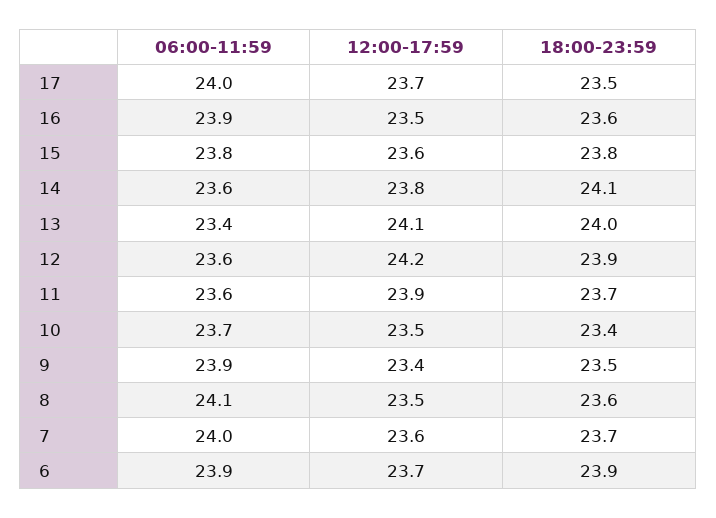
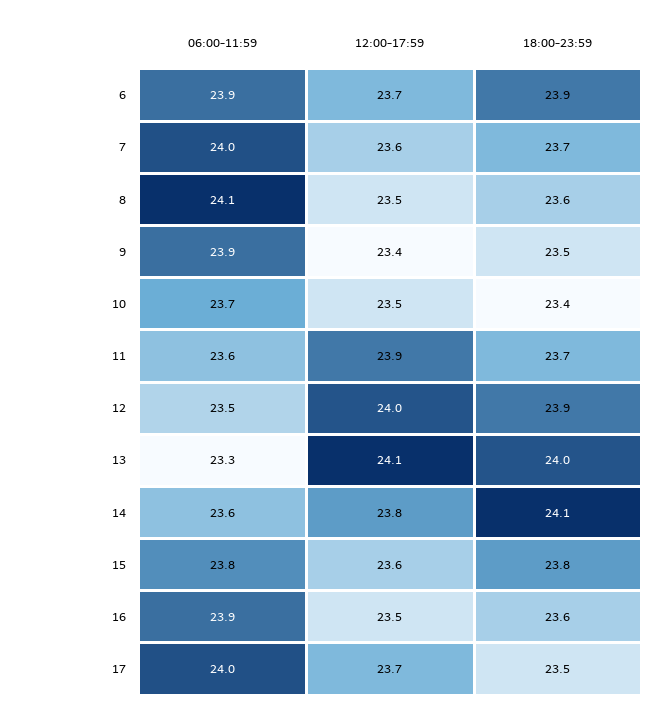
06:00-11:59, 13: 23.4 -> 23.3
06:00-11:59, 12: 23.6 -> 23.5
12:00-17:59, 12: 24.2 -> 24

